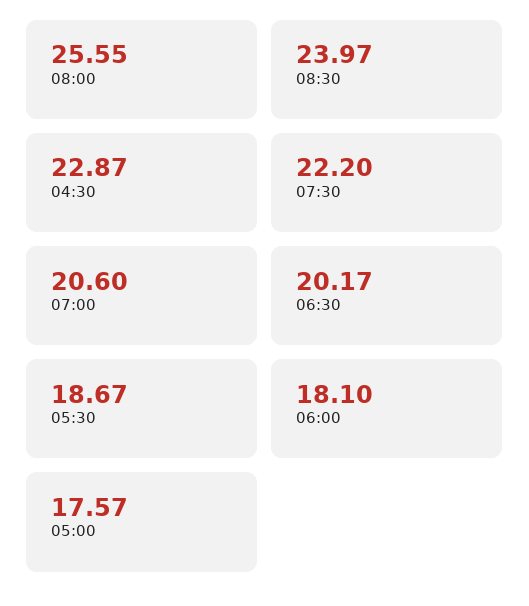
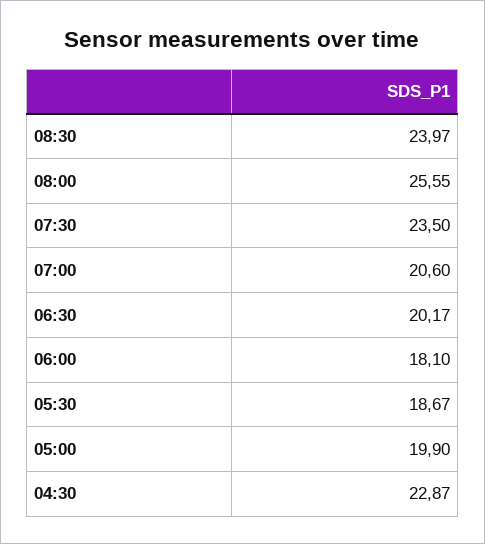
07:30: 22.2 -> 23.5
05:00: 17.57 -> 19.9

